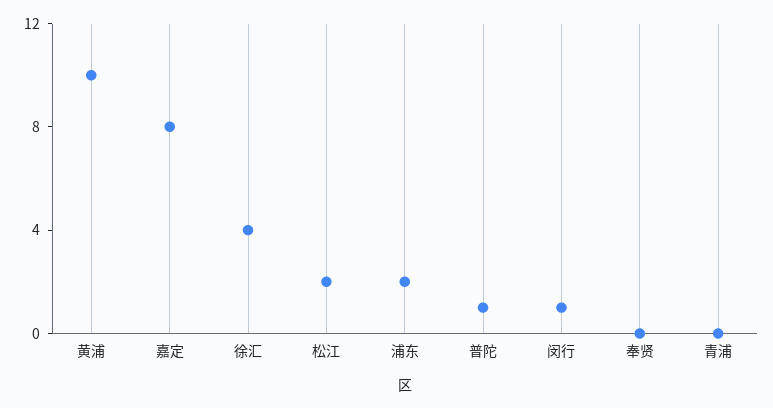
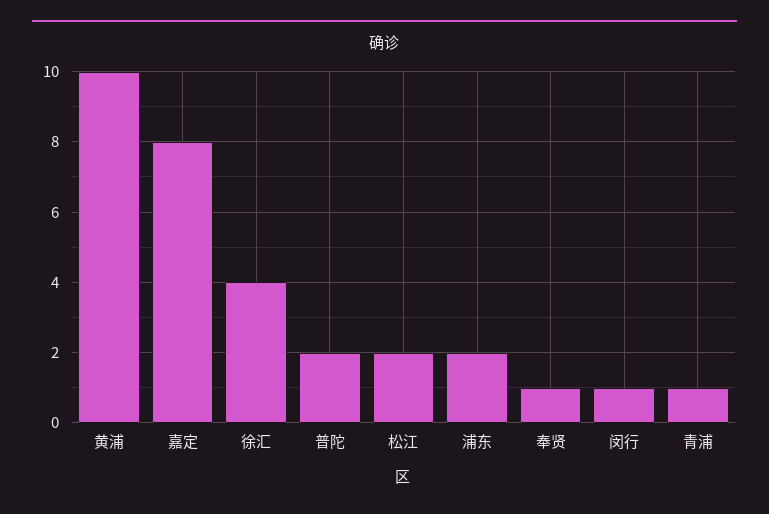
普陀: 1 -> 2
奉贤: 0 -> 1
青浦: 0 -> 1

